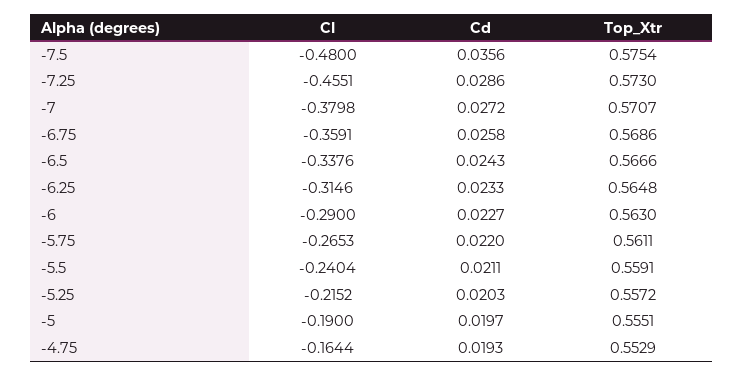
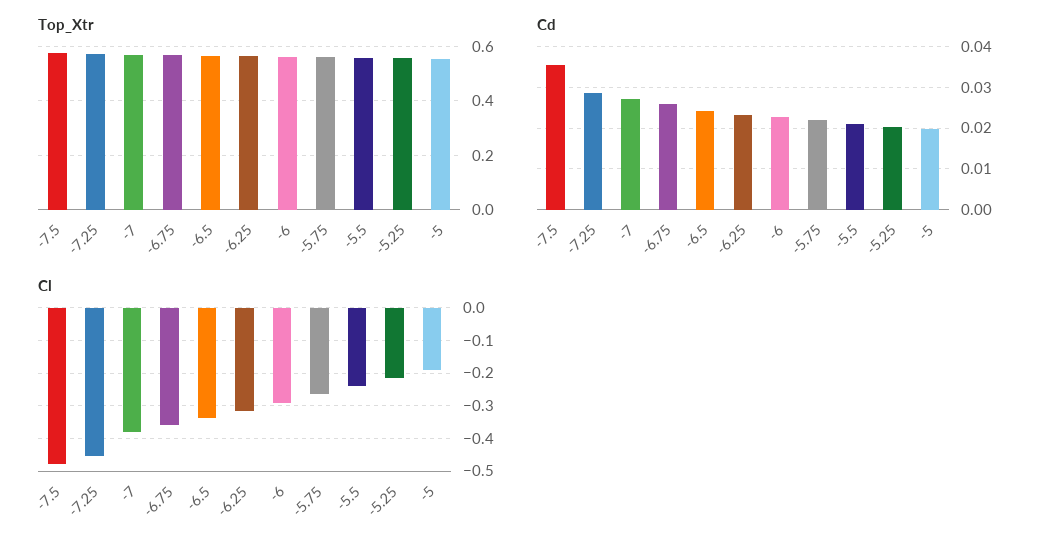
Cl, -4.75: -0.1644 -> none
Cd, -4.75: 0.0193 -> none
Top_Xtr, -4.75: 0.5529 -> none

